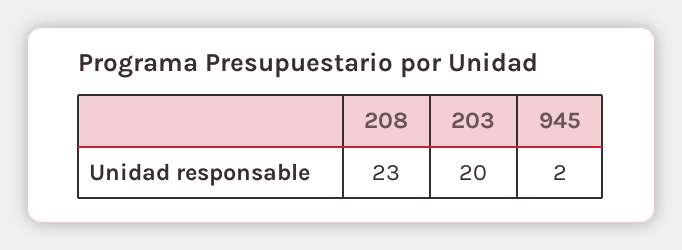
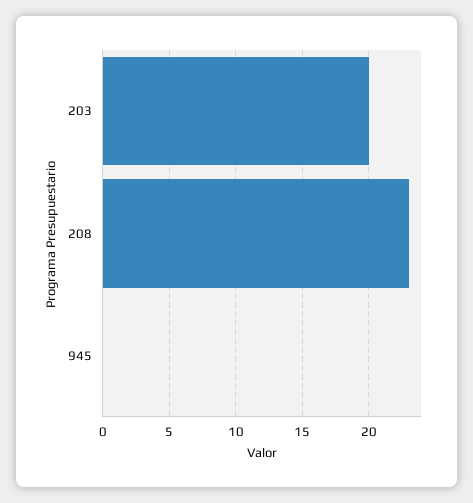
945: 2 -> 0

